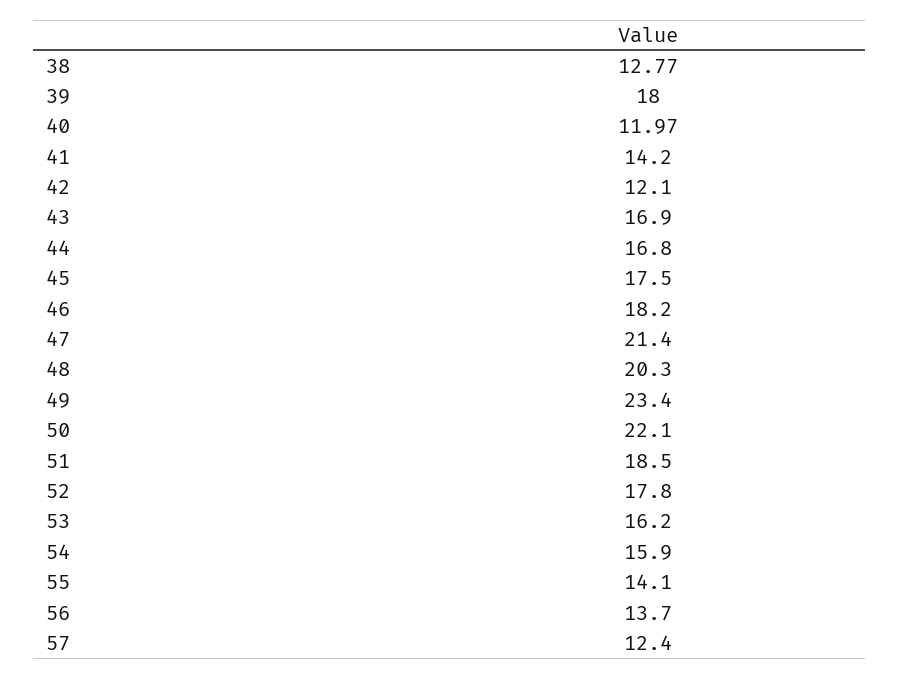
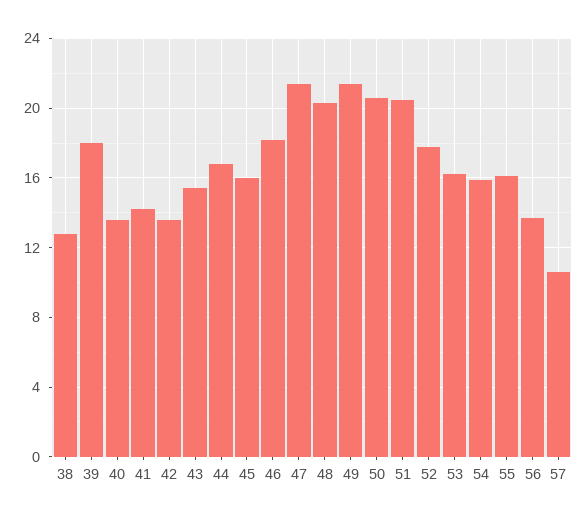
40: 11.97 -> 13.5
42: 12.1 -> 13.5
43: 16.9 -> 15.5
45: 17.5 -> 16
49: 23.4 -> 21.5
50: 22.1 -> 20.5
51: 18.5 -> 20.5
55: 14.1 -> 16
57: 12.4 -> 10.5

